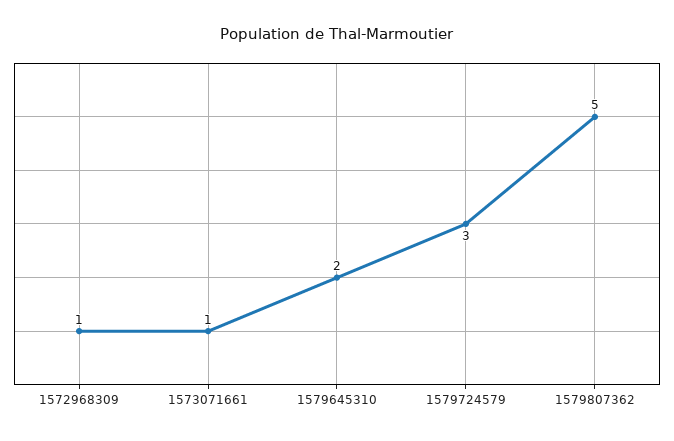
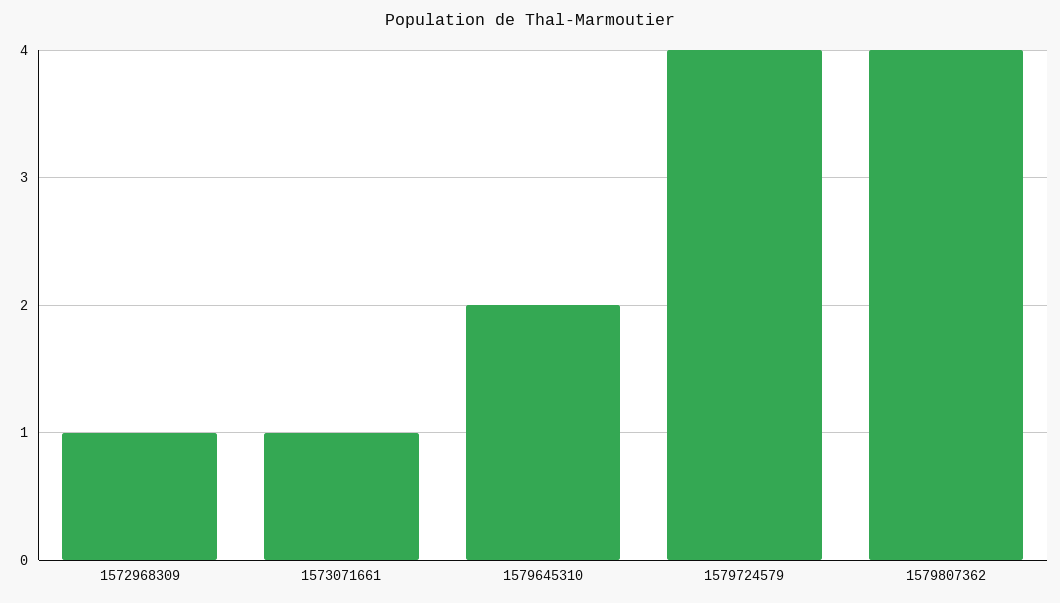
1579724579: 3 -> 4
1579807362: 5 -> 4

